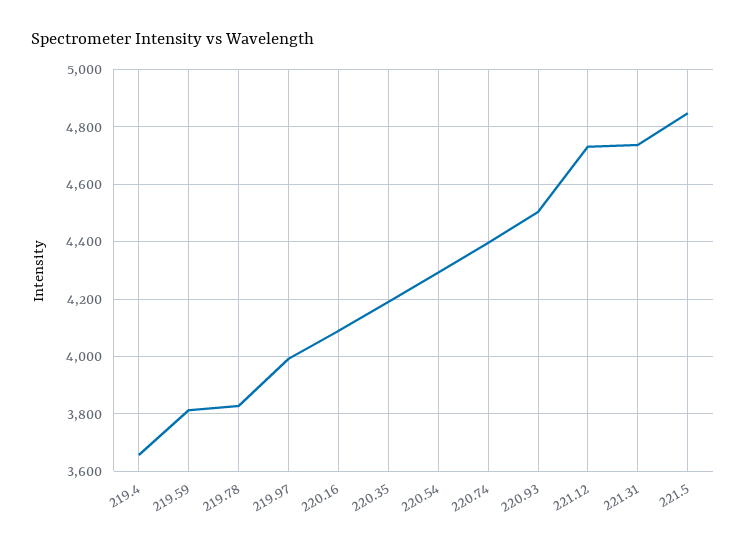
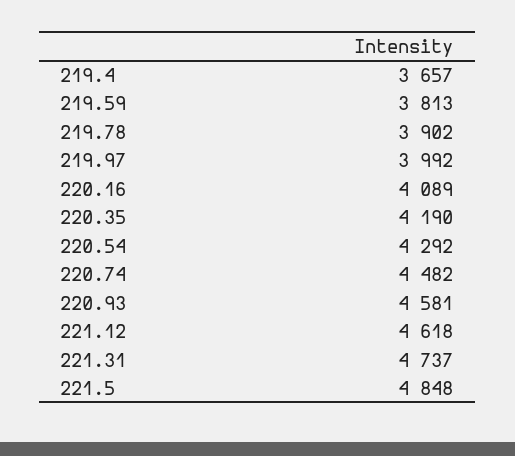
219.78: 3825 -> 3902
220.74: 4400 -> 4482
220.93: 4500 -> 4581
221.12: 4725 -> 4618

